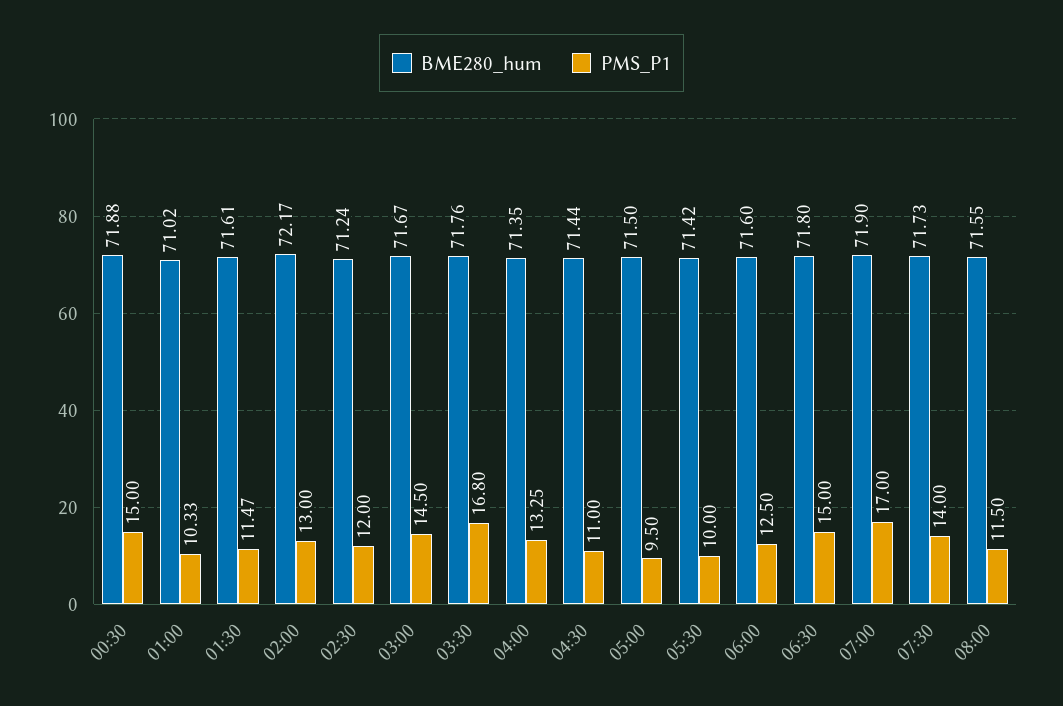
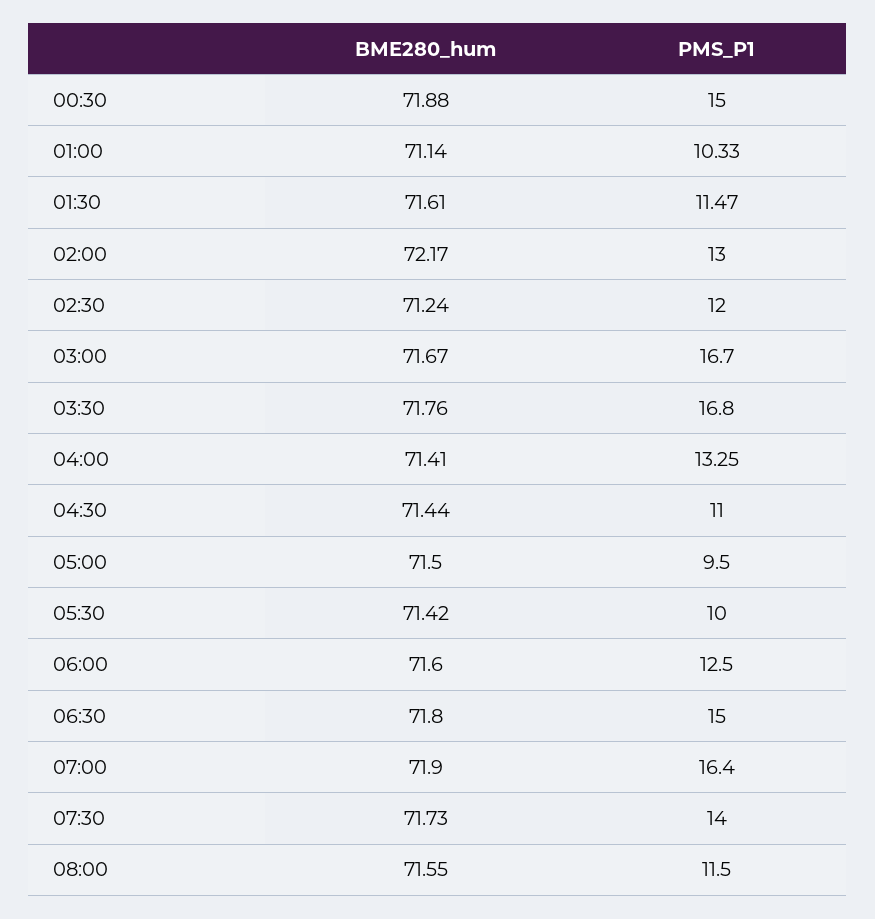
BME280_hum, 01:00: 71.02 -> 71.14
PMS_P1, 03:00: 14.5 -> 16.7
BME280_hum, 04:00: 71.35 -> 71.41
PMS_P1, 07:00: 17 -> 16.4

